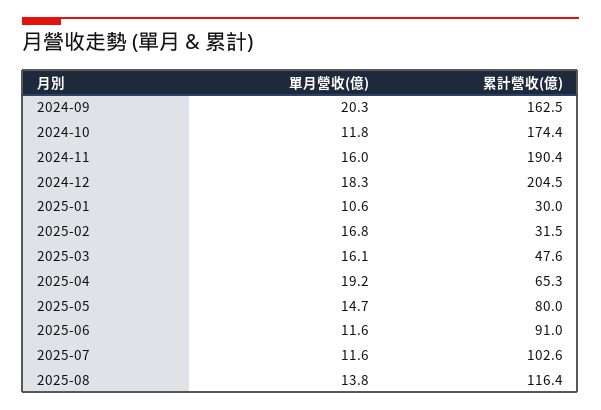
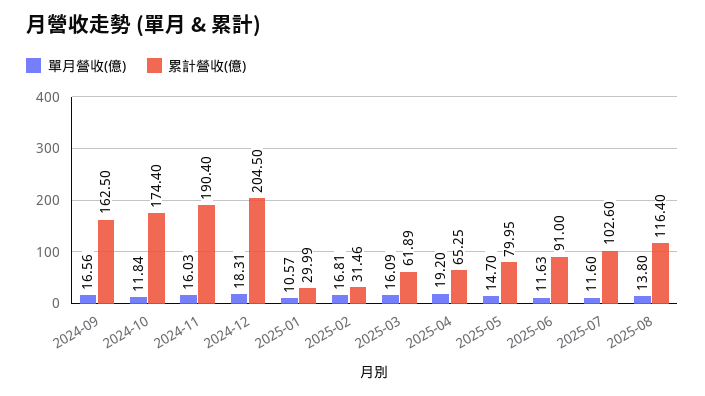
單月營收(億), 2024-09: 20.3 -> 16.56
累計營收(億), 2025-03: 47.6 -> 61.89

